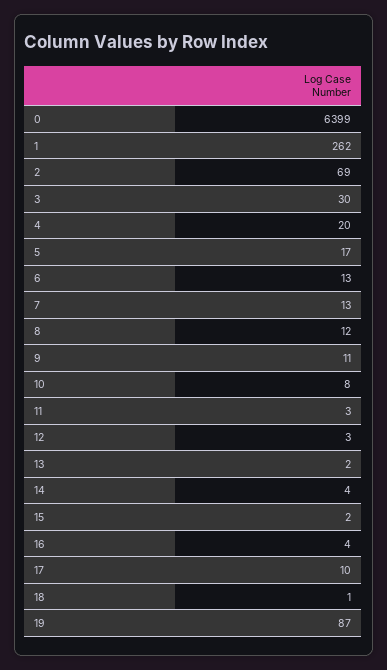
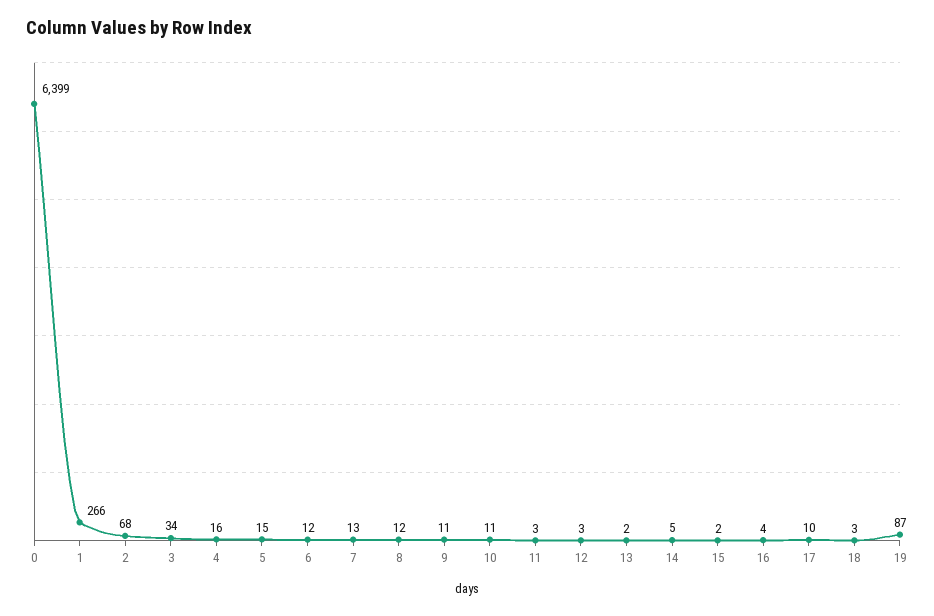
1: 262 -> 266
2: 69 -> 68
3: 30 -> 34
4: 20 -> 16
5: 17 -> 15
6: 13 -> 12
10: 8 -> 11
14: 4 -> 5
18: 1 -> 3

